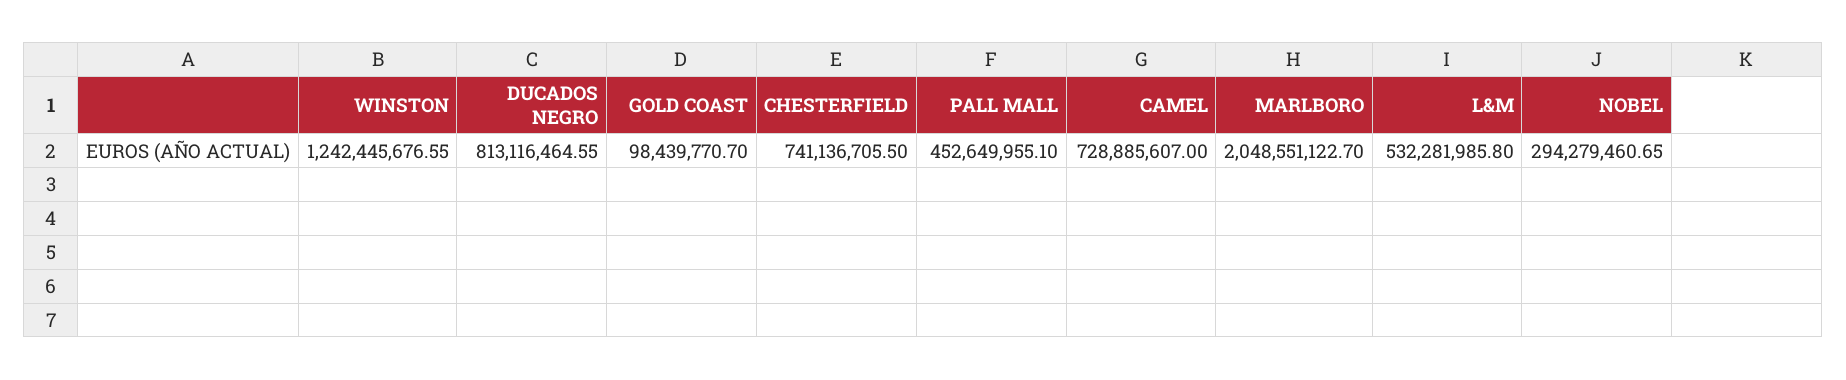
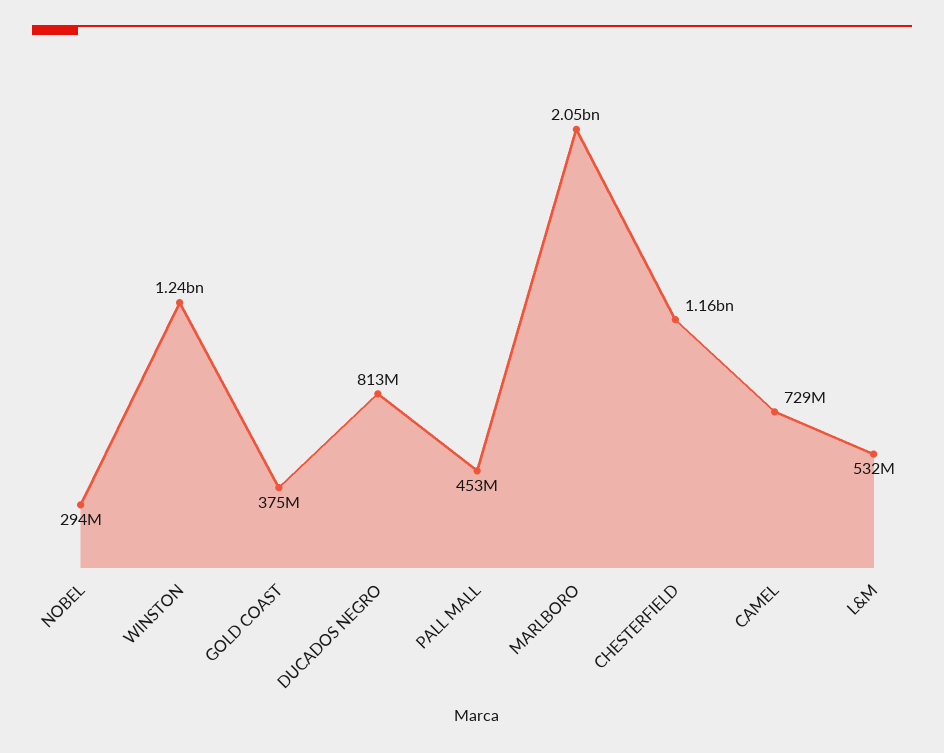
GOLD COAST: 98439770.7 -> 375000000
CHESTERFIELD: 741136705.5 -> 1160000000

